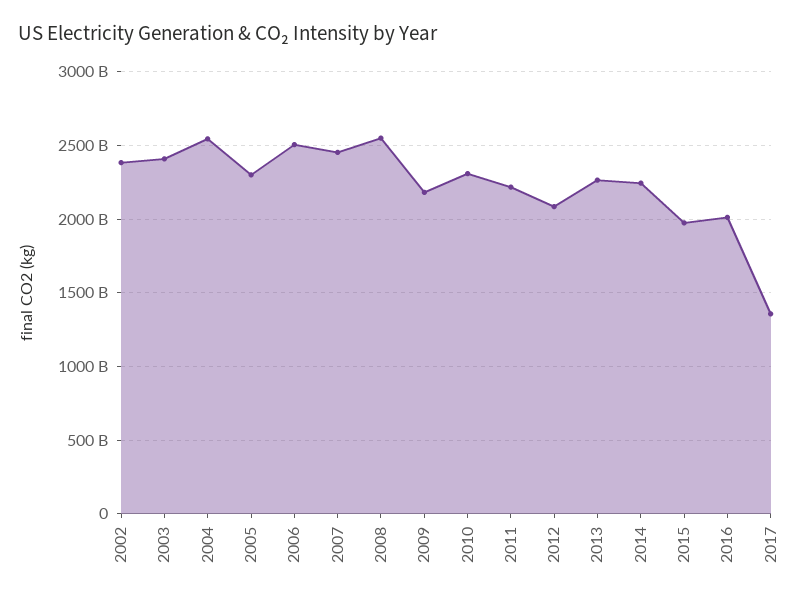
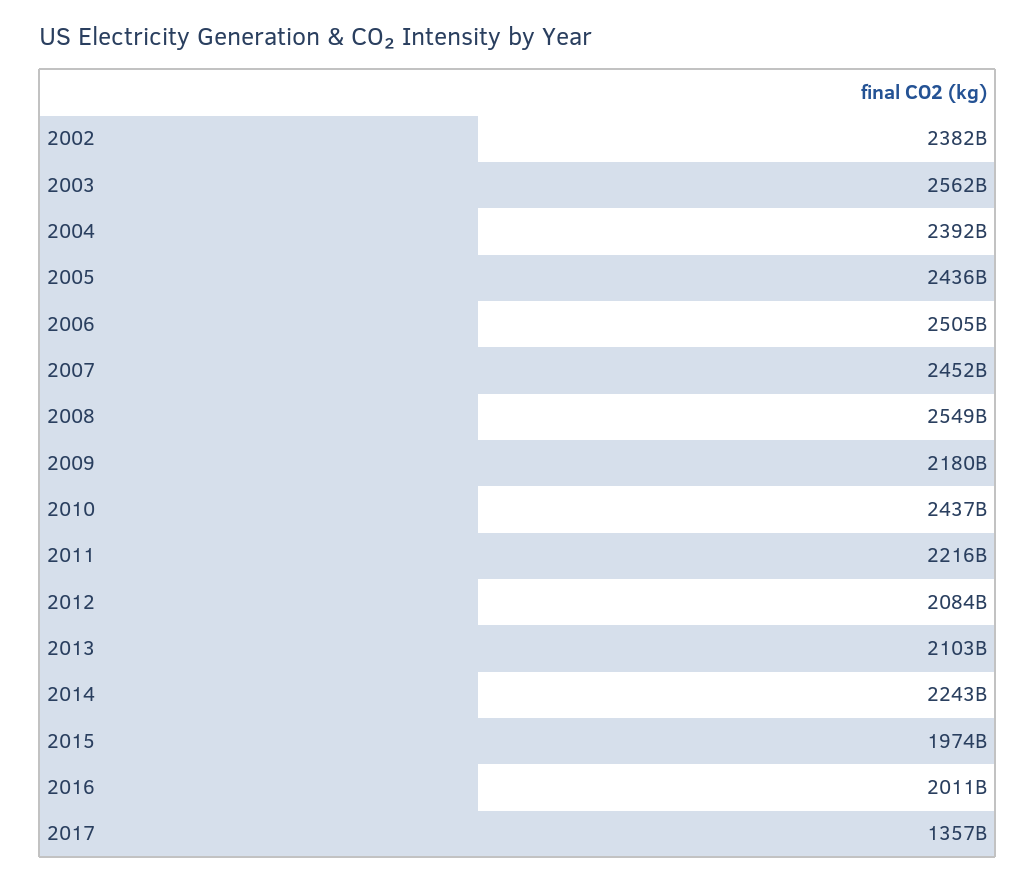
2003: 2400000000000 -> 2562000000000
2004: 2550000000000 -> 2392000000000
2005: 2300000000000 -> 2436000000000
2010: 2300000000000 -> 2437000000000
2013: 2250000000000 -> 2103000000000

